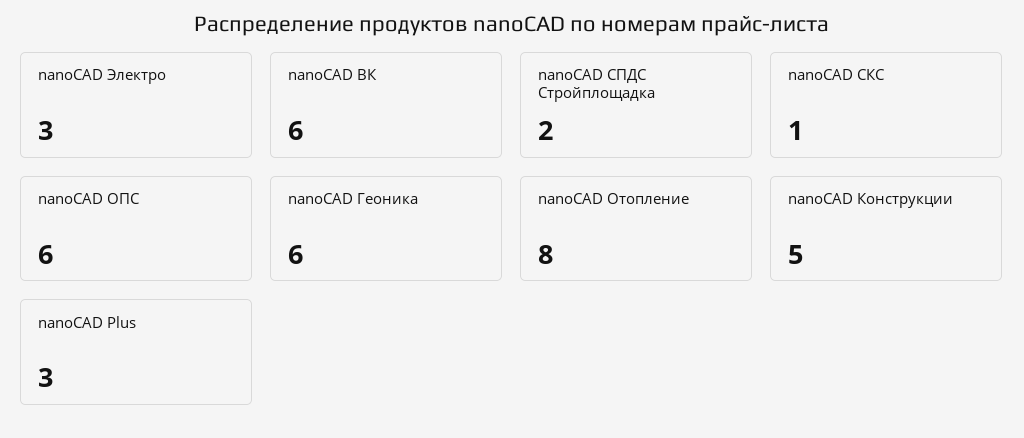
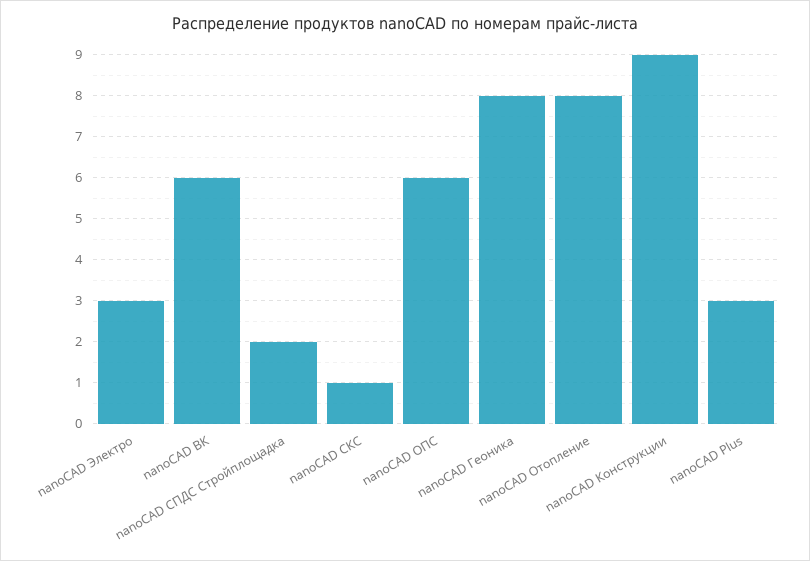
nanoCAD Геоника: 6 -> 8
nanoCAD Конструкции: 5 -> 9

